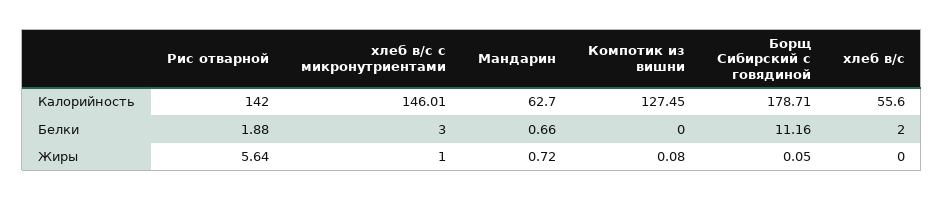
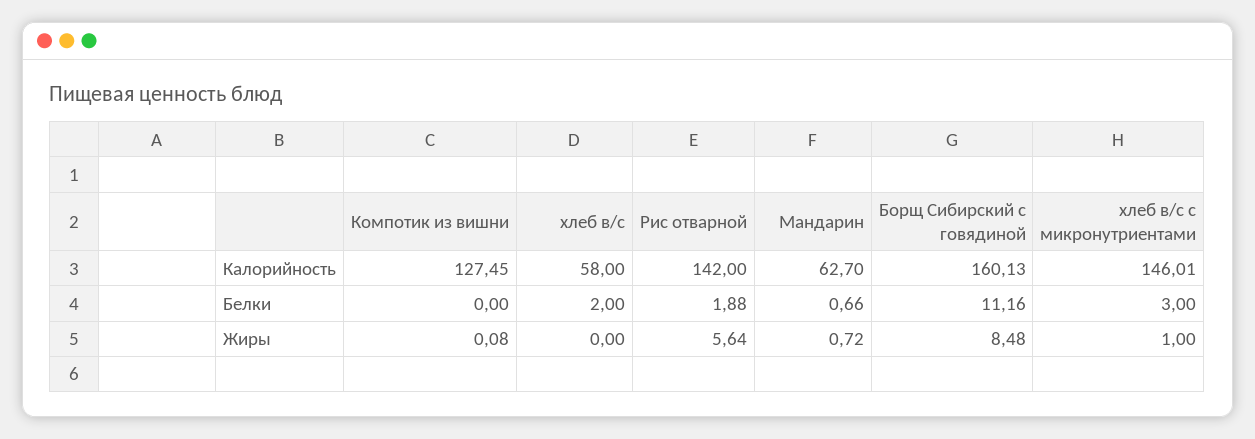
Борщ Сибирский с говядиной, Калорийность: 178.71 -> 160.13
хлеб в/с, Калорийность: 55.6 -> 58
Борщ Сибирский с говядиной, Жиры: 0.05 -> 8.48

